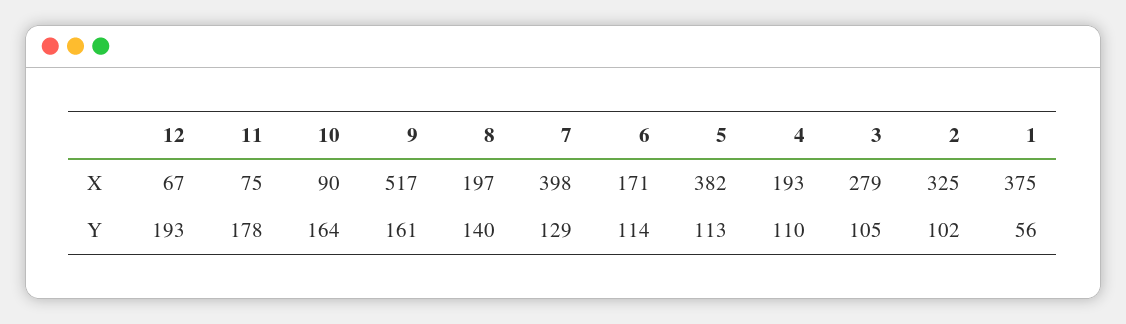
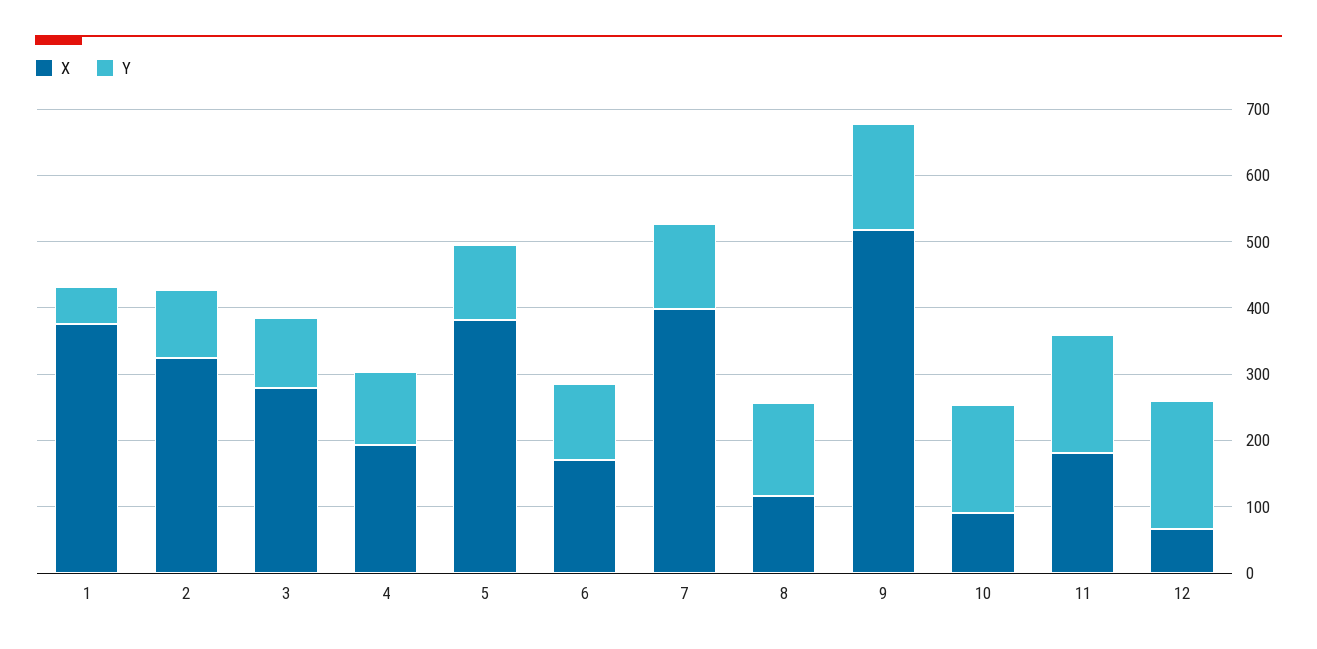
X, 11: 75 -> 180
X, 8: 197 -> 120

